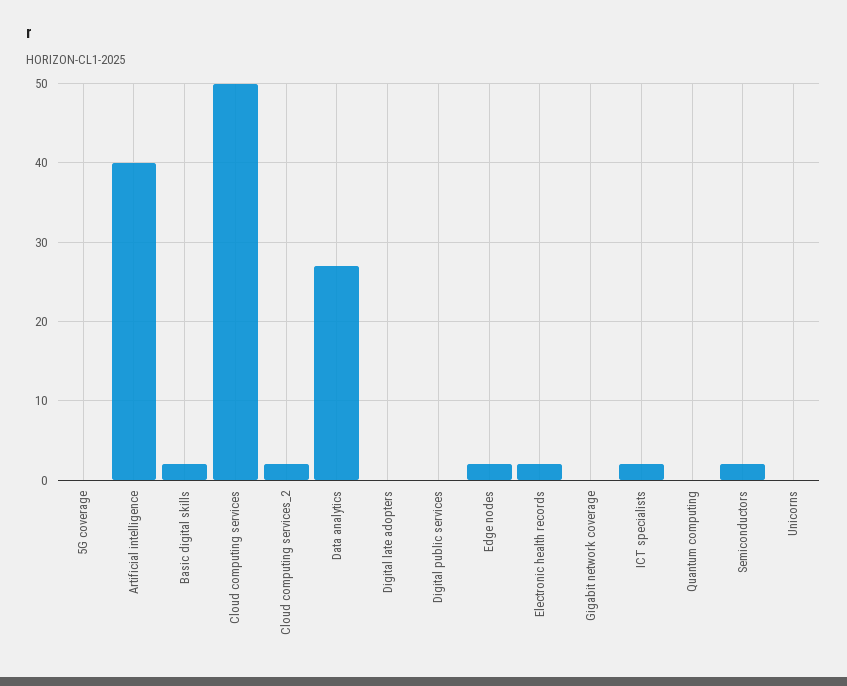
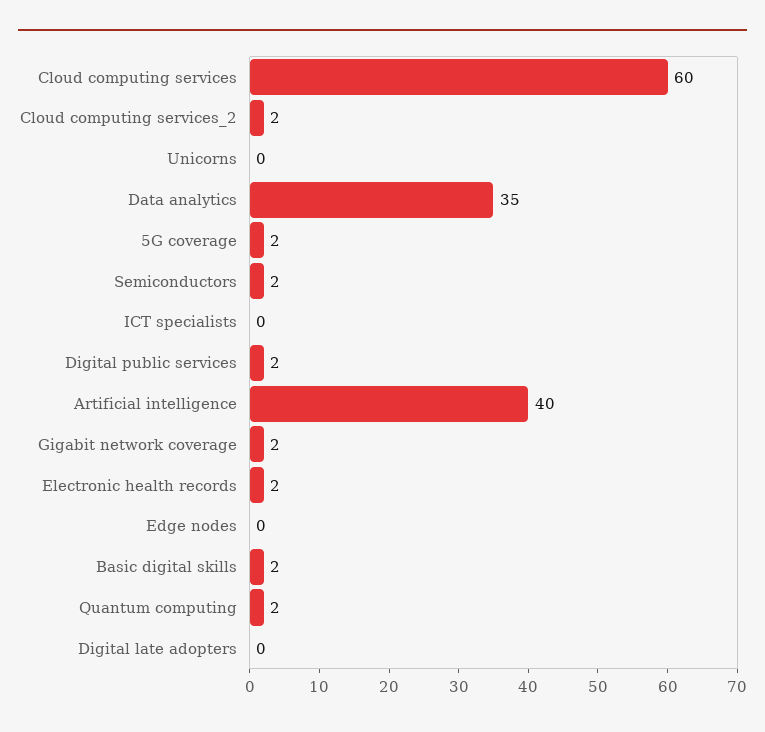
5G coverage: 0 -> 2
Cloud computing services: 50 -> 60
Data analytics: 27 -> 35
Digital public services: 0 -> 2
Edge nodes: 2 -> 0
Gigabit network coverage: 0 -> 2
ICT specialists: 2 -> 0
Quantum computing: 0 -> 2

